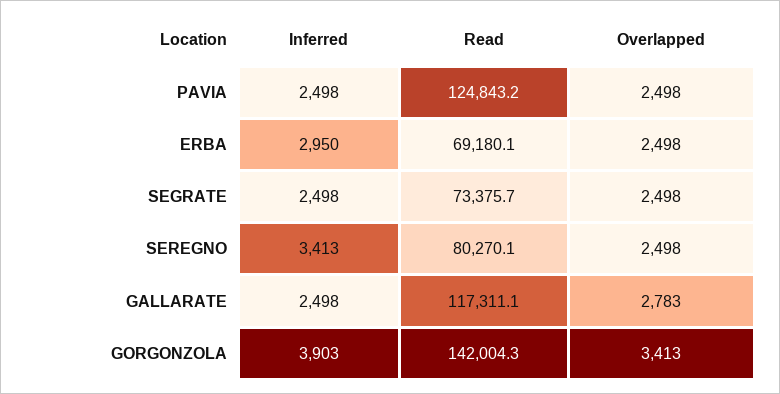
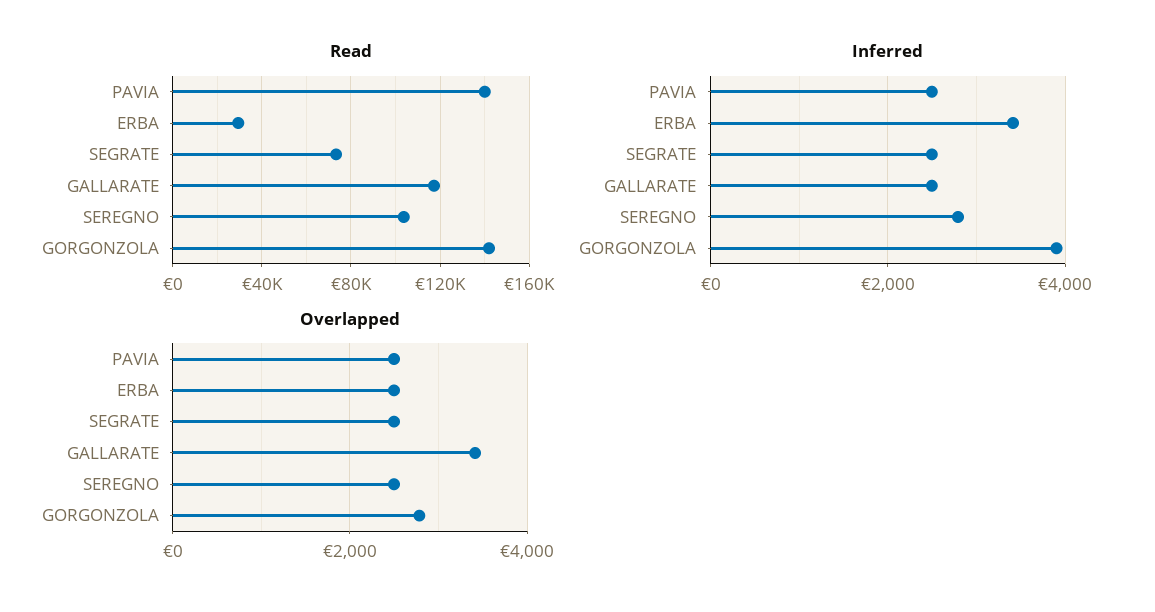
Read, PAVIA: 124843.2 -> 140000
Inferred, ERBA: 2950 -> 3400
Read, ERBA: 69180.1 -> 30000
Inferred, SEREGNO: 3413 -> 2800
Read, SEREGNO: 80270.1 -> 105000
Overlapped, GALLARATE: 2783 -> 3400
Overlapped, GORGONZOLA: 3413 -> 2800

